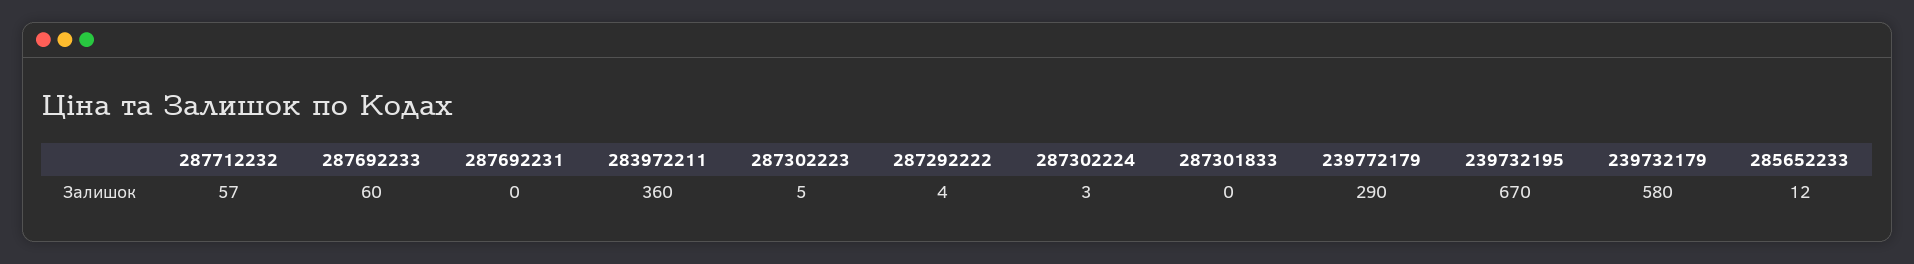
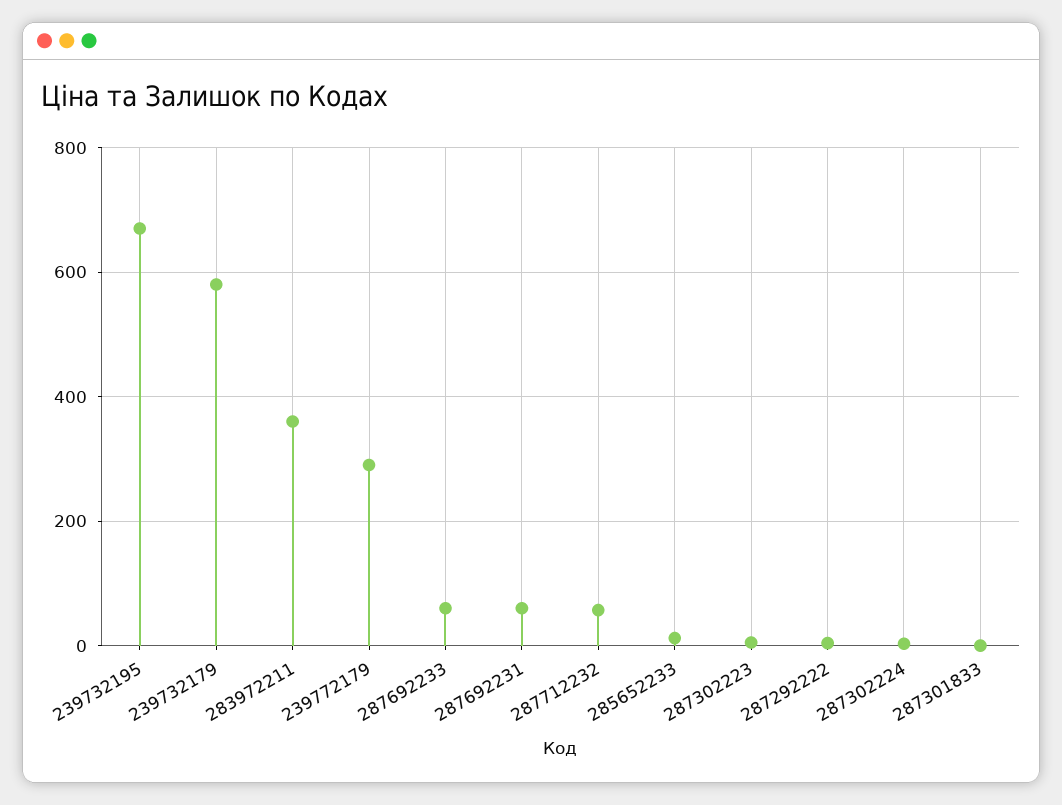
287692231: 0 -> 60

